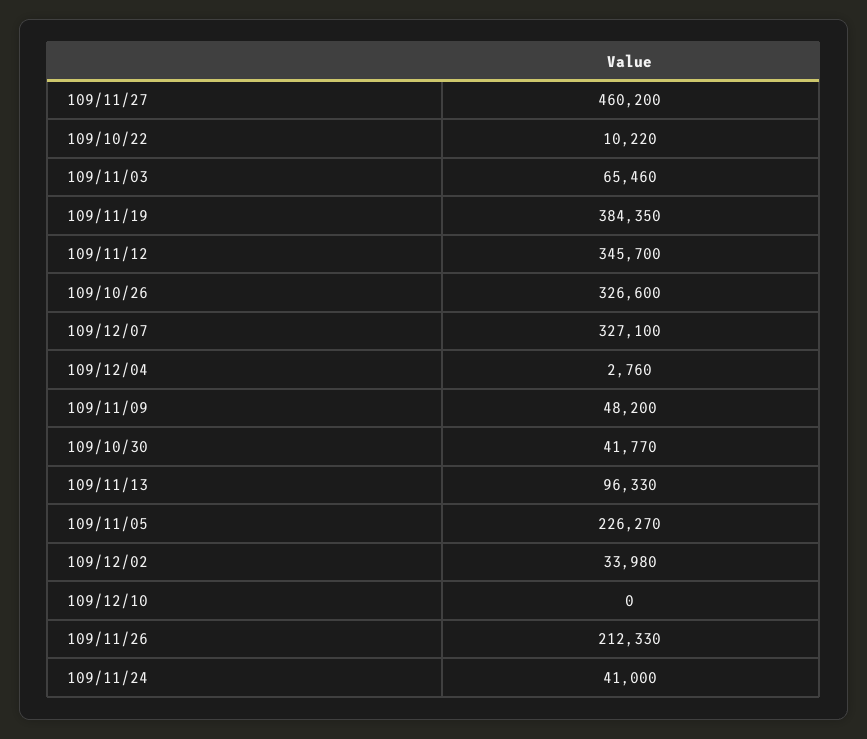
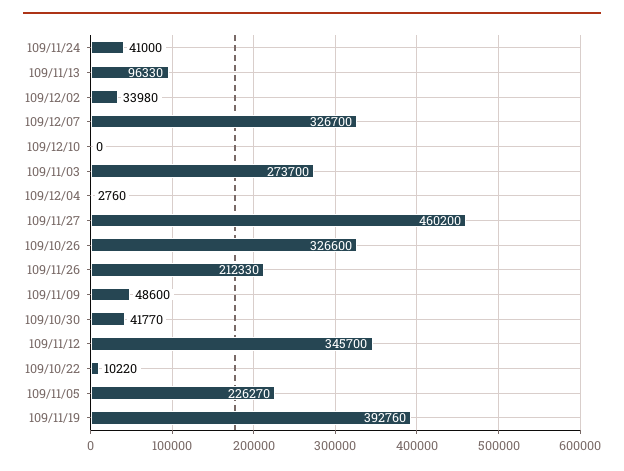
109/11/03: 65460 -> 273700
109/11/19: 384350 -> 392760
109/12/07: 327100 -> 326700
109/11/09: 48200 -> 48600

